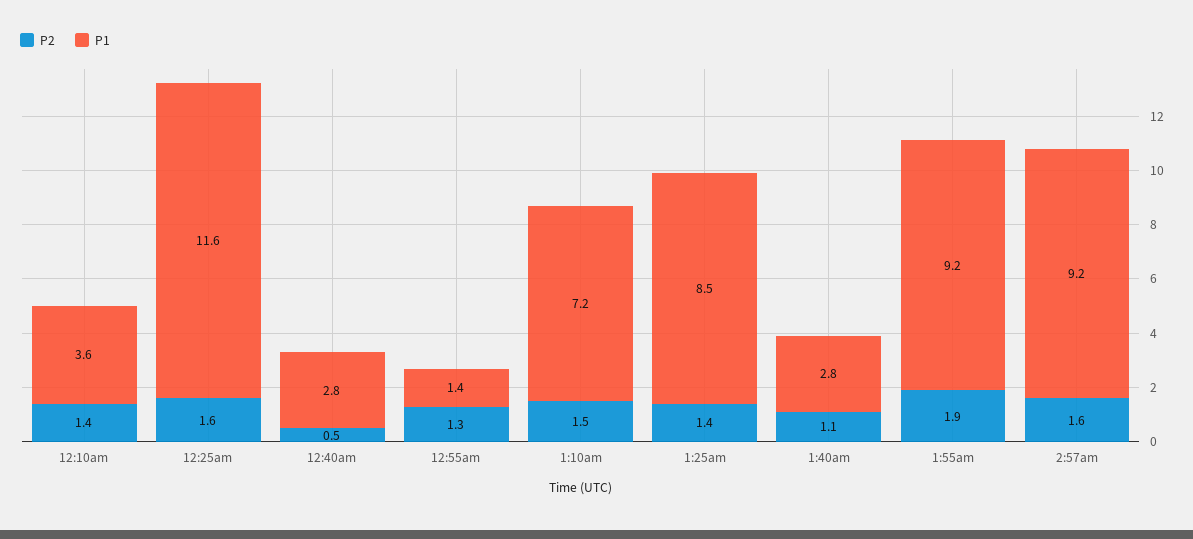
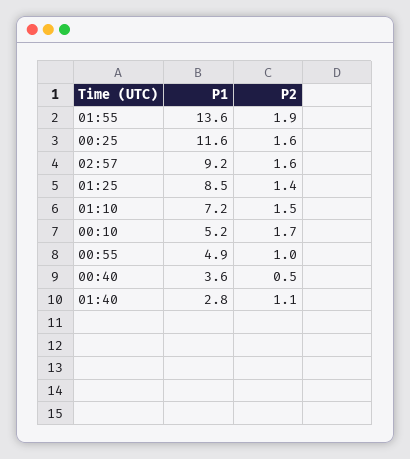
P2, 12:10am: 1.4 -> 1.7
P1, 12:10am: 3.6 -> 5.2
P1, 12:40am: 2.8 -> 3.6
P2, 12:55am: 1.3 -> 1
P1, 12:55am: 1.4 -> 4.9
P1, 1:55am: 9.2 -> 13.6

